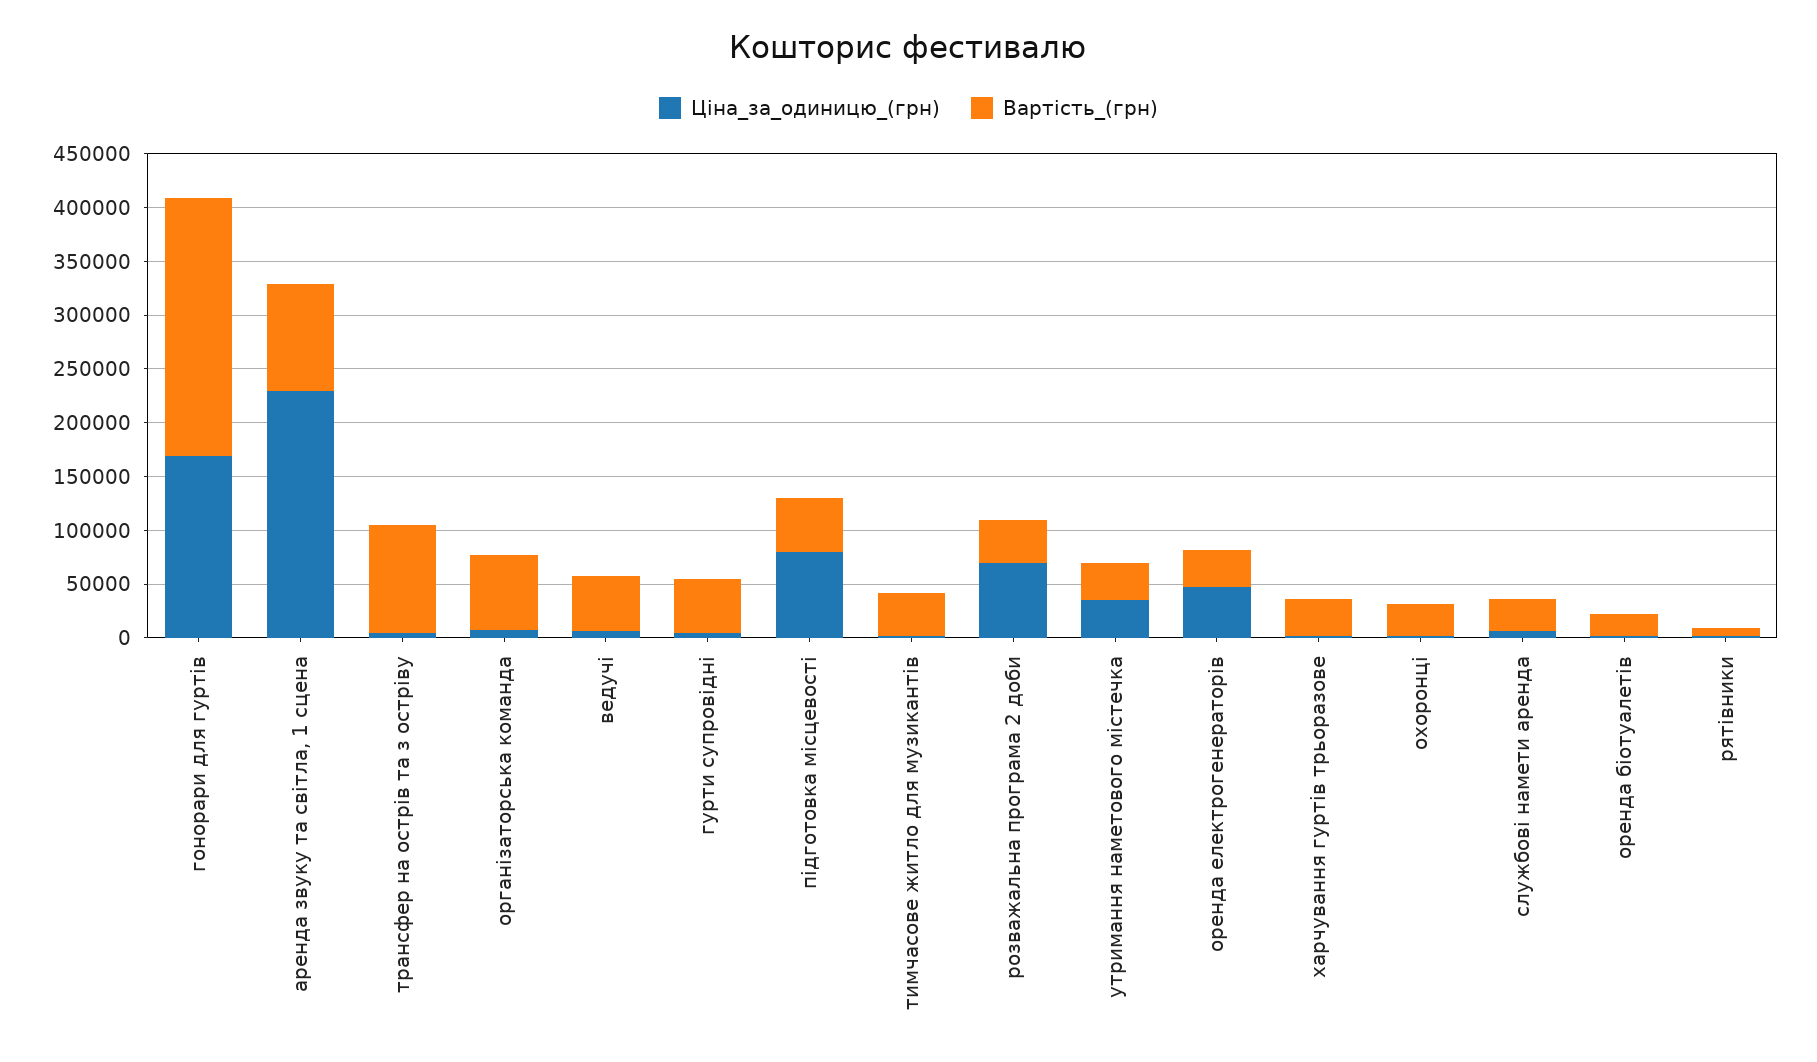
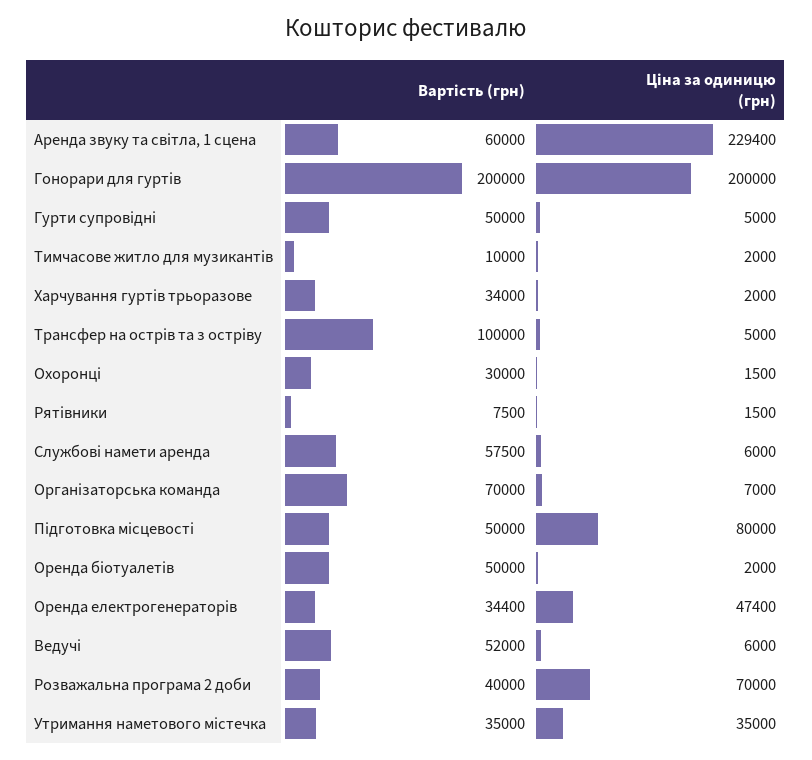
Ціна_за_одиницю_(грн), гонорари для гуртів: 170000 -> 200000
Вартість_(грн), гонорари для гуртів: 240000 -> 200000
Вартість_(грн), аренда звуку та світла, 1 сцена: 100000 -> 60000
Вартість_(грн), тимчасове житло для музикантів: 40000 -> 10000
Вартість_(грн), службові намети аренда: 30000 -> 57500
Вартість_(грн), оренда біотуалетів: 20000 -> 50000

